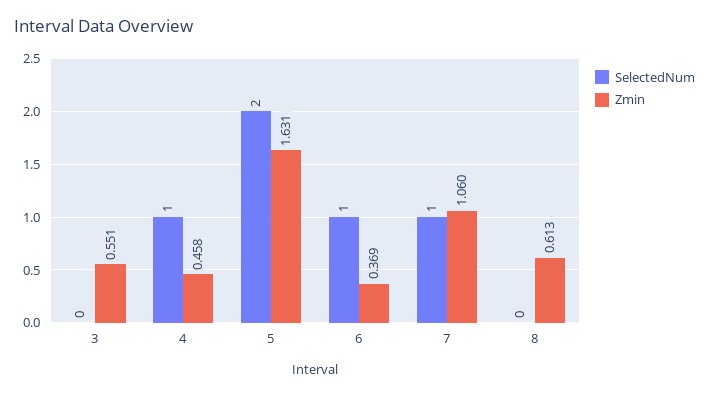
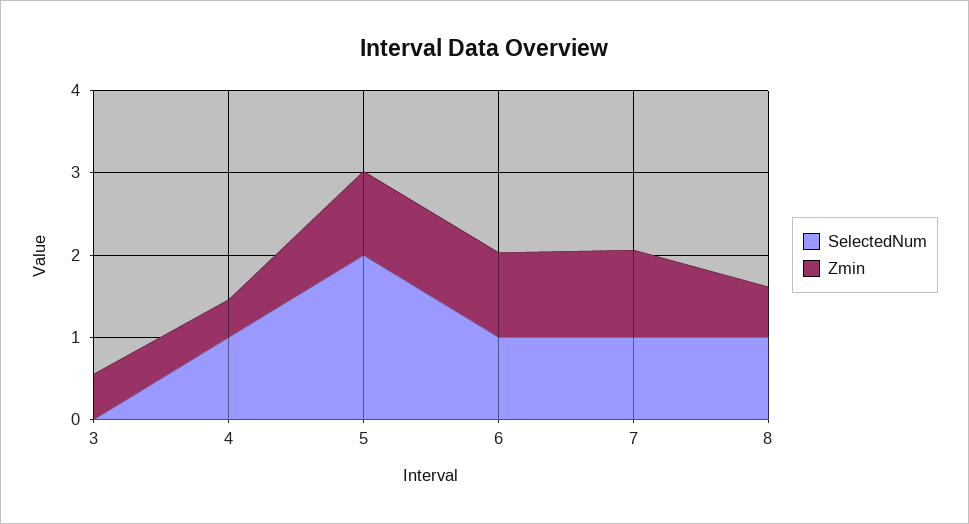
Zmin, 5: 1.631 -> 1
Zmin, 6: 0.369 -> 1
SelectedNum, 8: 0 -> 1

